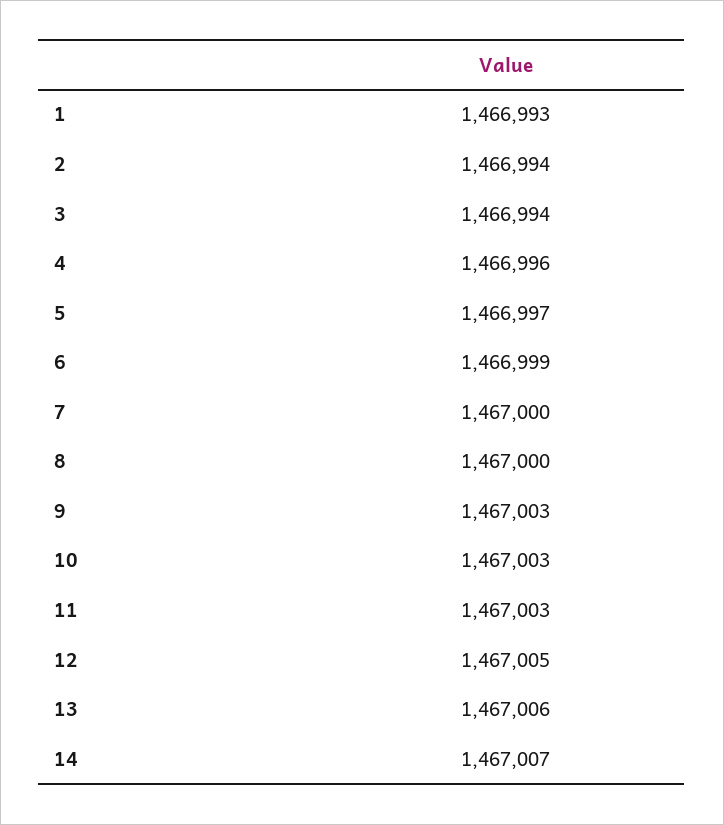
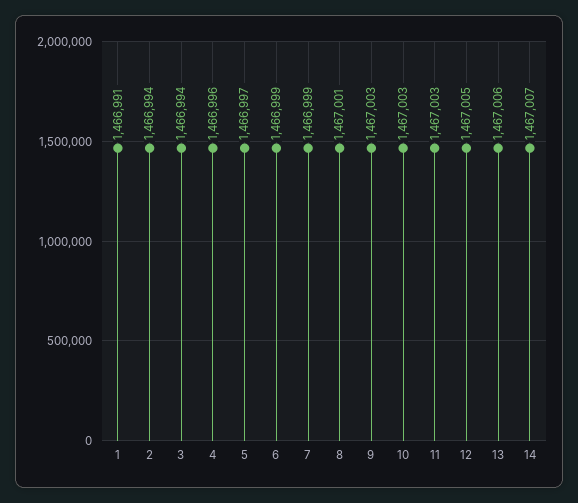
1: 1466993 -> 1466991
7: 1467000 -> 1466999
8: 1467000 -> 1467001

